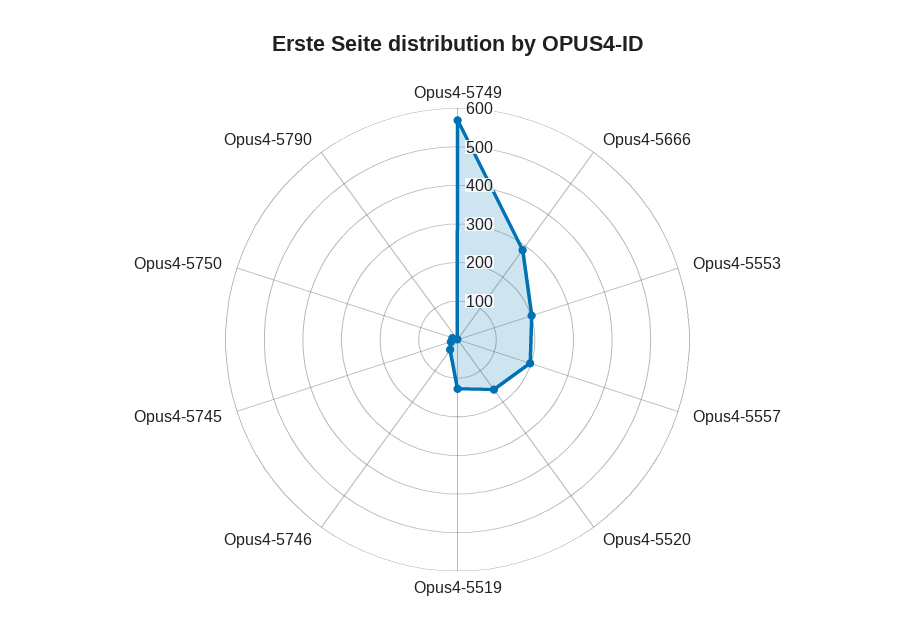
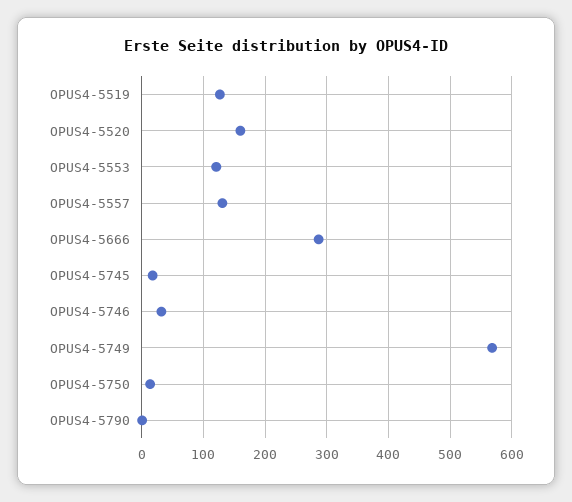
Opus4-5553: 200 -> 120
Opus4-5557: 200 -> 130

